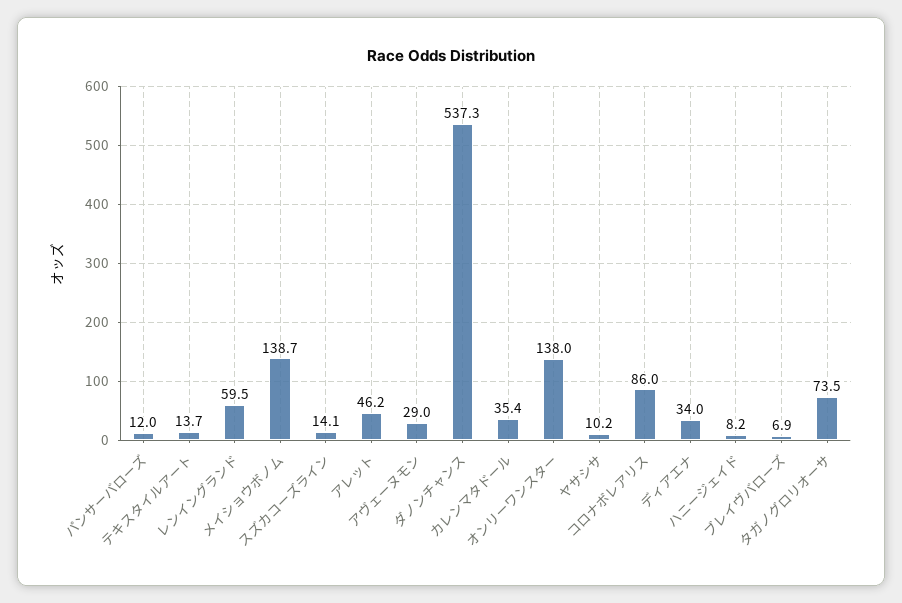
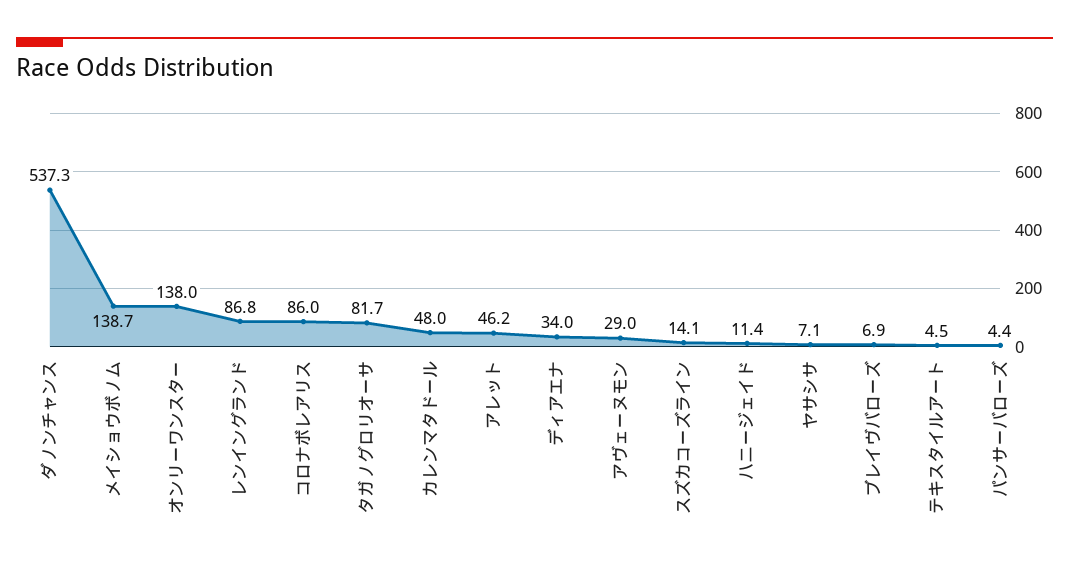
パンサーバローズ: 12 -> 4.4
テキスタイルアート: 13.7 -> 4.5
レンイングランド: 59.5 -> 86.8
カレンマタドール: 35.4 -> 48
ヤサシサ: 10.2 -> 7.1
ハニージェイド: 8.2 -> 11.4
タガノグロリオーサ: 73.5 -> 81.7

